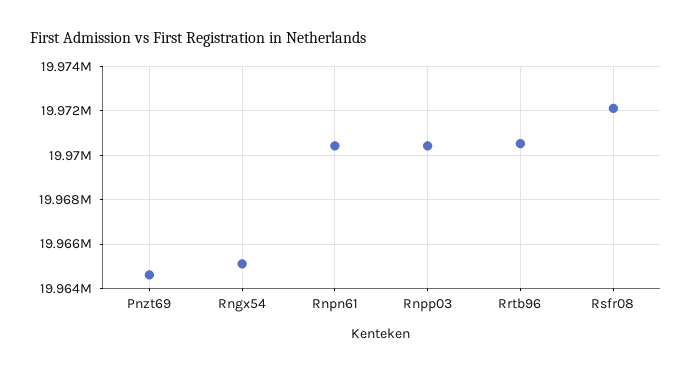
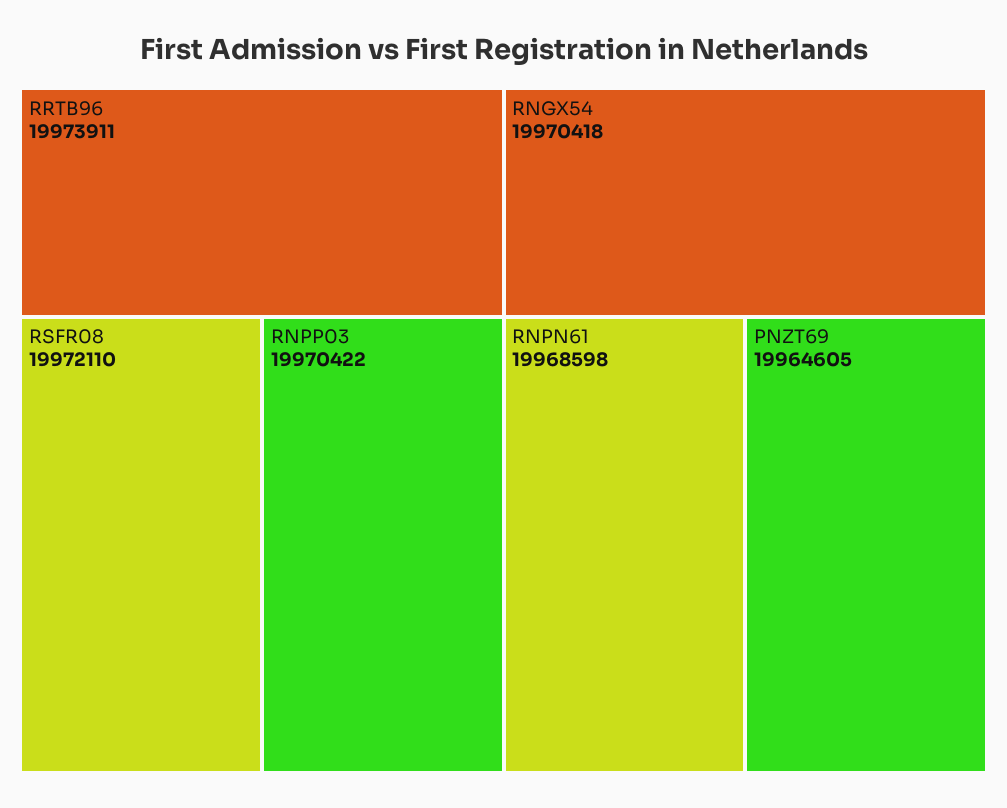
Rngx54: 19965000 -> 19970418
Rnpn61: 19970500 -> 19968598
Rrtb96: 19970500 -> 19973911

